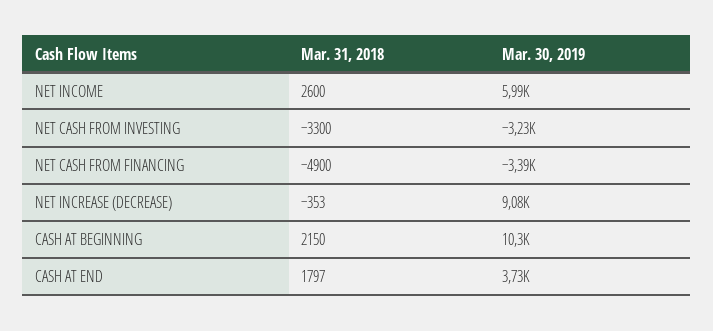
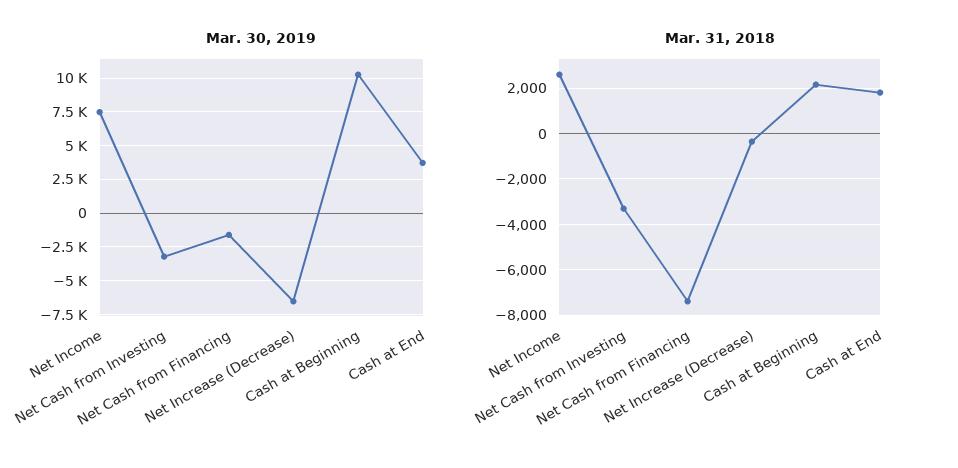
Mar. 30, 2019, NET INCOME: 5990 -> 7500
Mar. 31, 2018, NET CASH FROM FINANCING: -4900 -> -7500
Mar. 30, 2019, NET CASH FROM FINANCING: -3390 -> -1500
Mar. 30, 2019, NET INCREASE (DECREASE): 9080 -> -6500

